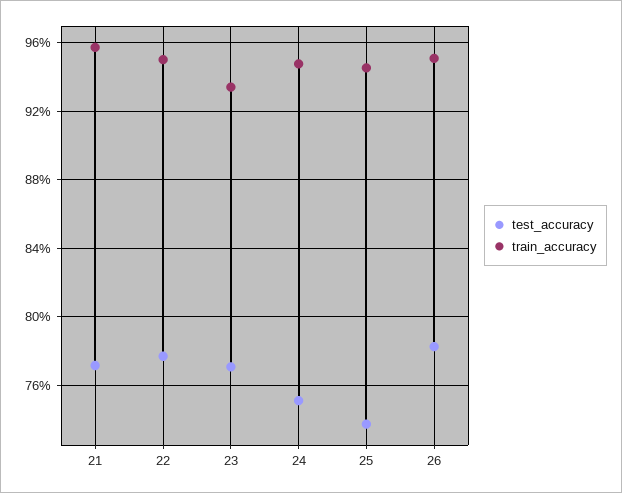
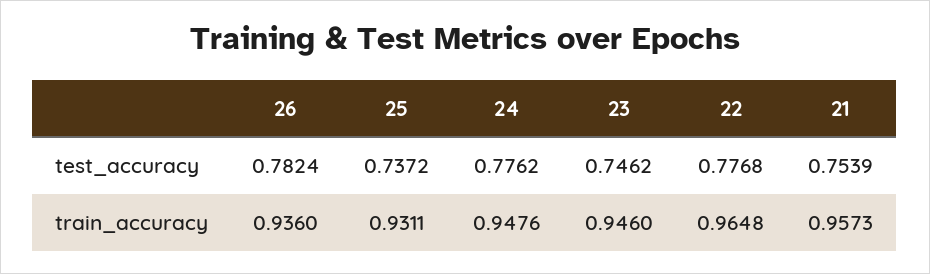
test_accuracy, 21: 0.77 -> 0.7539
train_accuracy, 22: 0.95 -> 0.9648
test_accuracy, 23: 0.77 -> 0.7462
train_accuracy, 23: 0.935 -> 0.946
test_accuracy, 24: 0.75 -> 0.7762
train_accuracy, 25: 0.945 -> 0.9311
train_accuracy, 26: 0.95 -> 0.936

